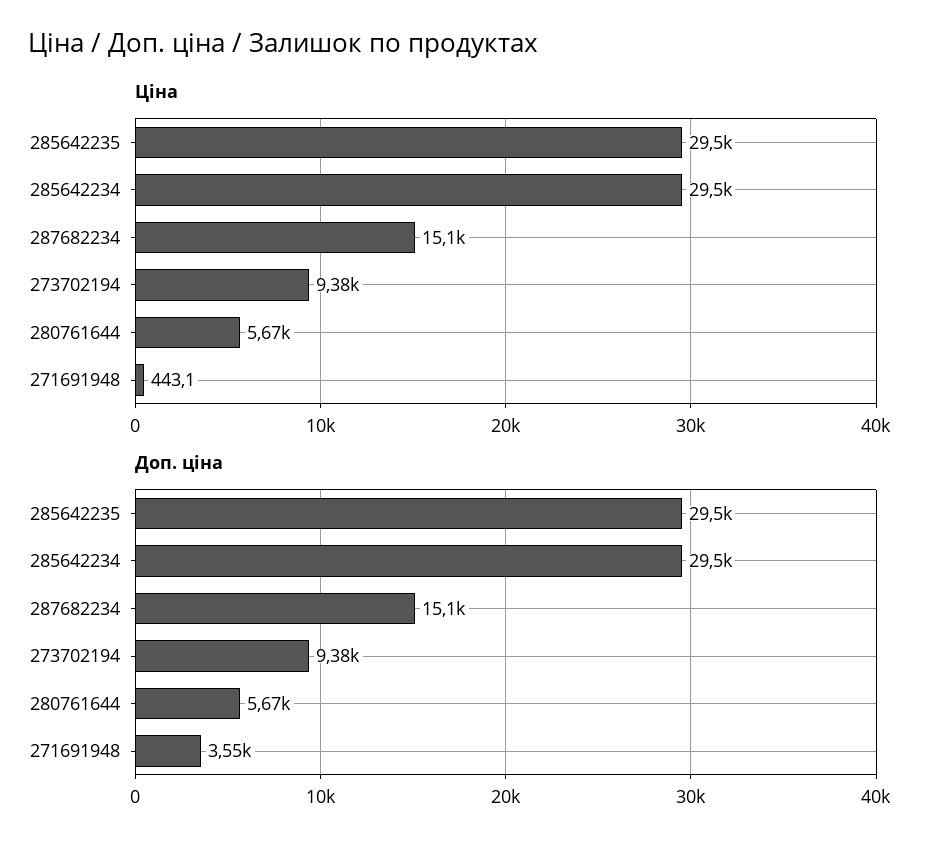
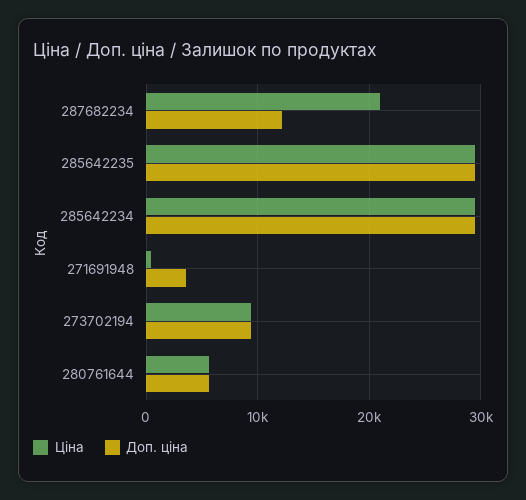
Ціна, 287682234: 15100 -> 21000
Доп. ціна, 287682234: 15100 -> 12000

